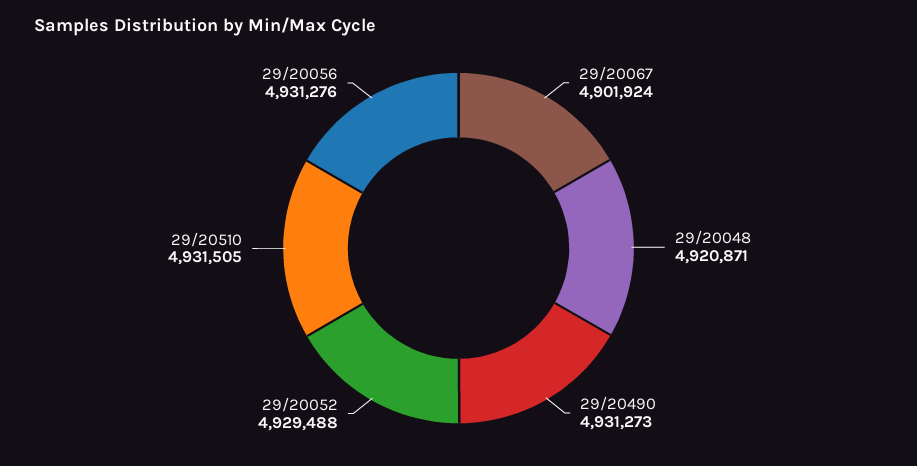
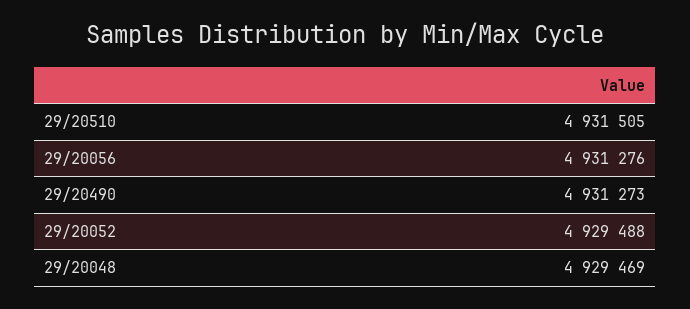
29/20067: 4901924 -> none
29/20048: 4920871 -> 4929469

